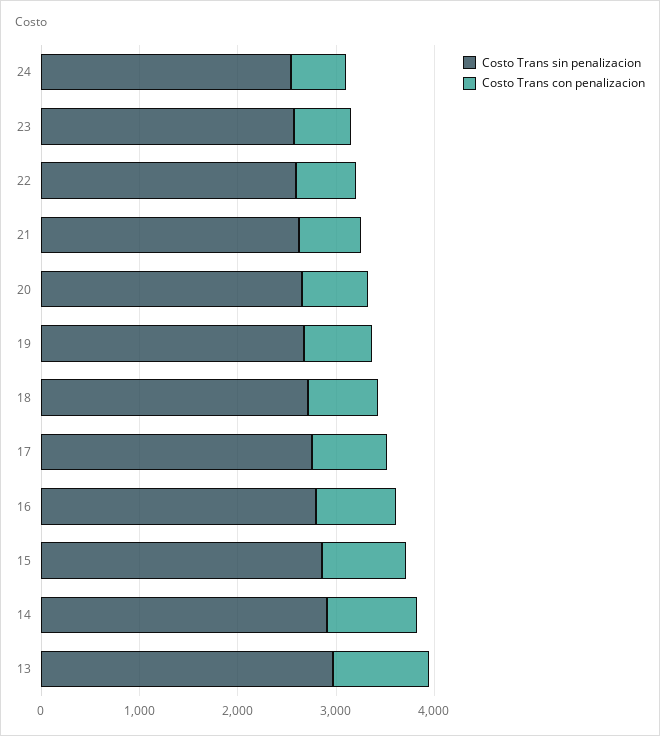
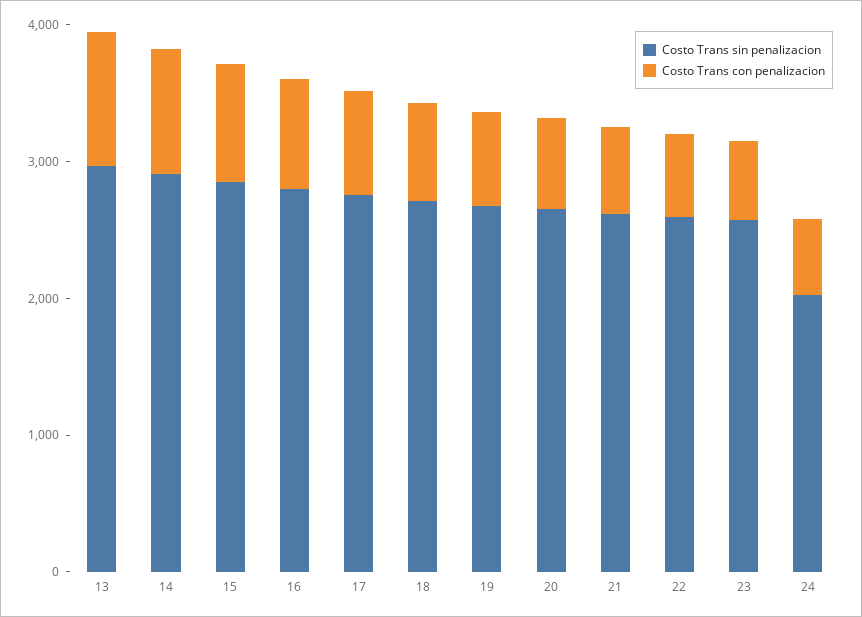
Costo Trans sin penalizacion, 24: 2600 -> 2000

